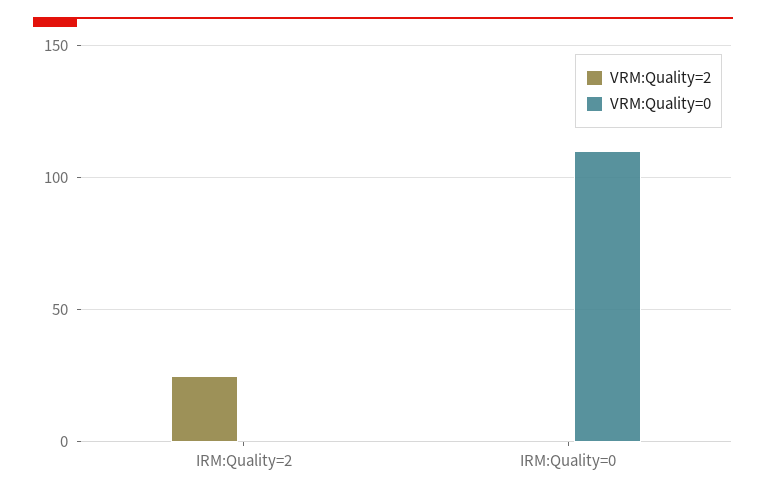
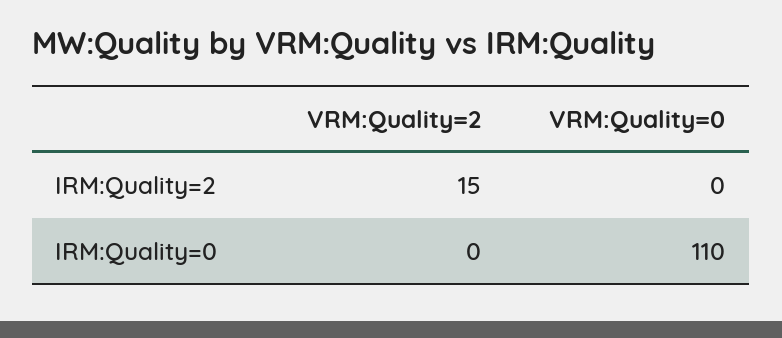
VRM:Quality=2, IRM:Quality=2: 25 -> 15

